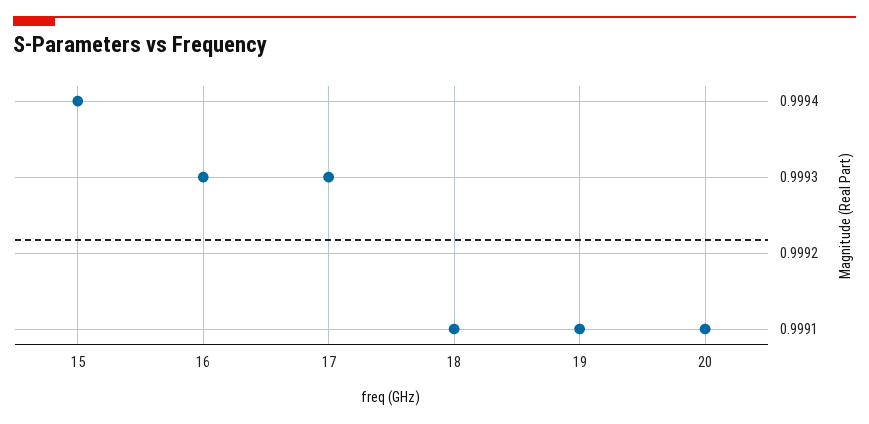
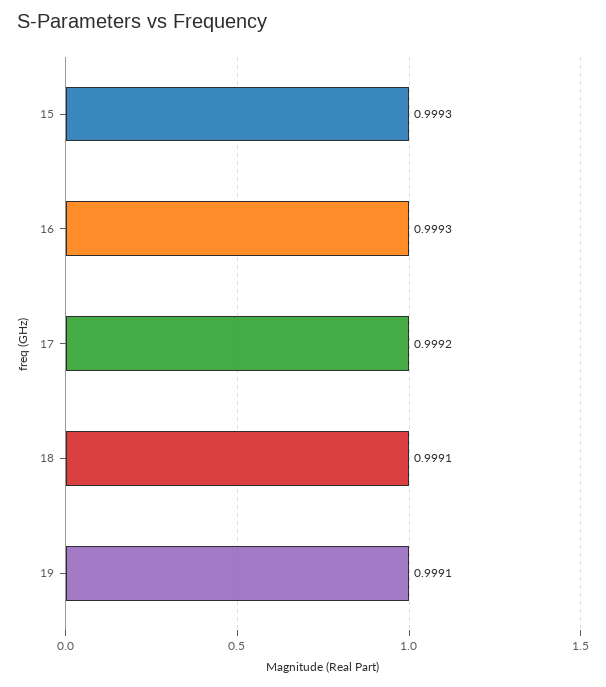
15: 0.9994 -> 0.9993
17: 0.9993 -> 0.9992
20: 0.9991 -> none

